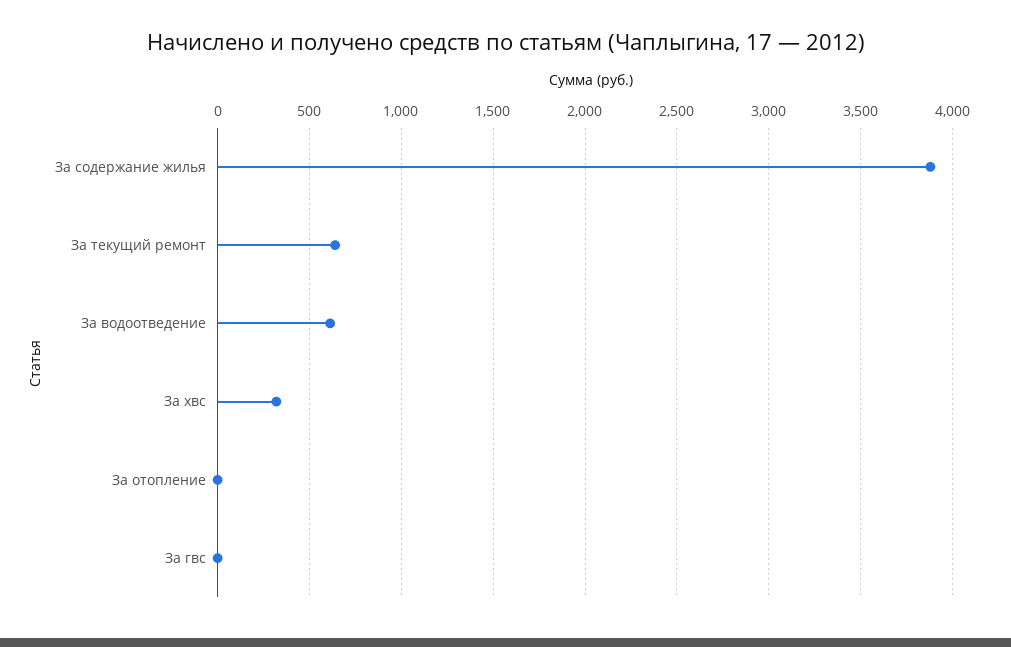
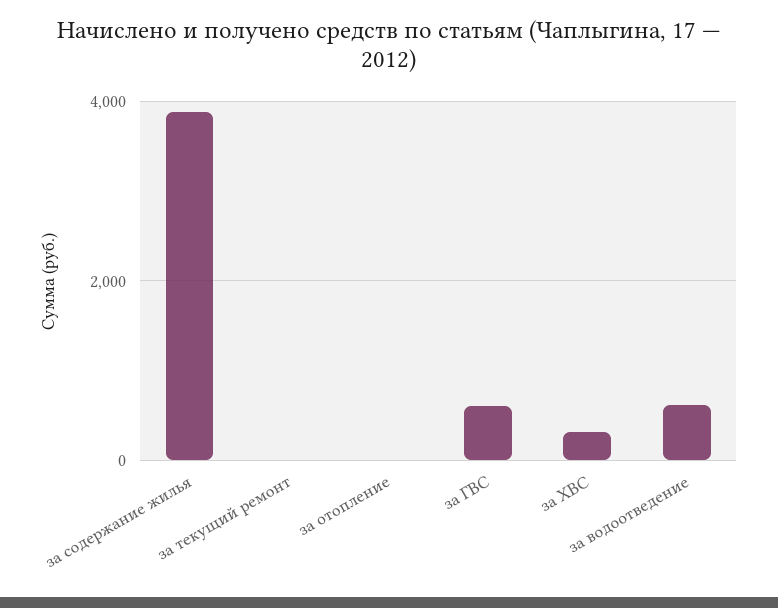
За текущий ремонт: 650 -> 0
За гвс: 0 -> 600

